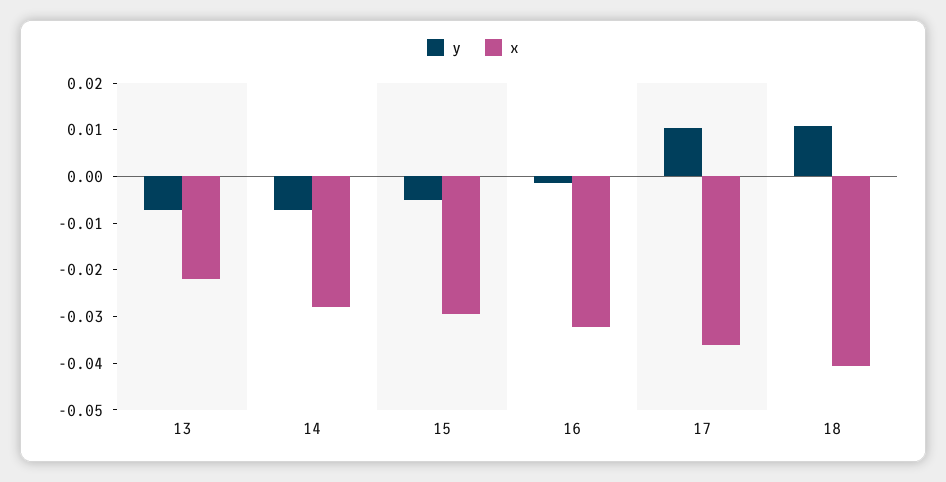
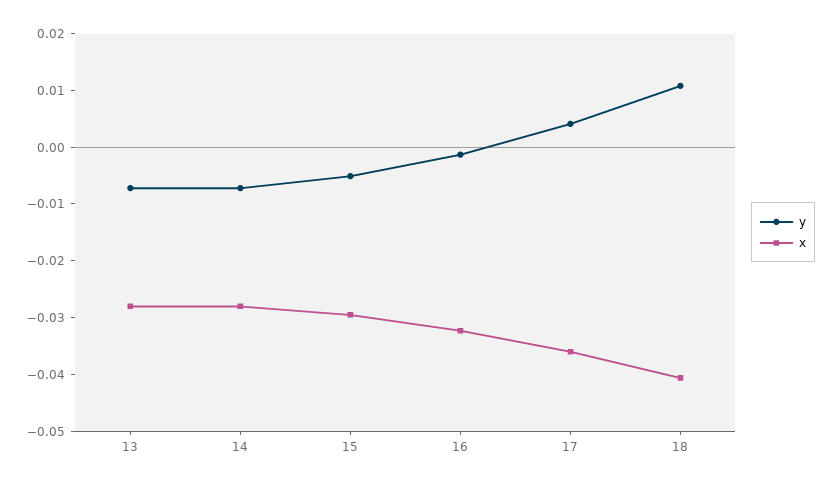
x, 13: -0.022 -> -0.028
y, 17: 0.01 -> 0.004

